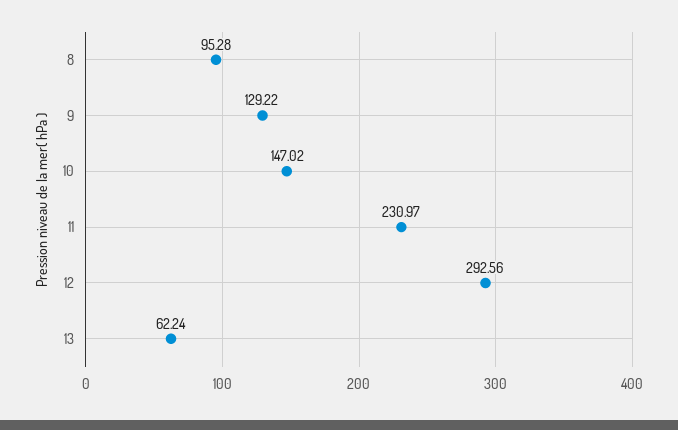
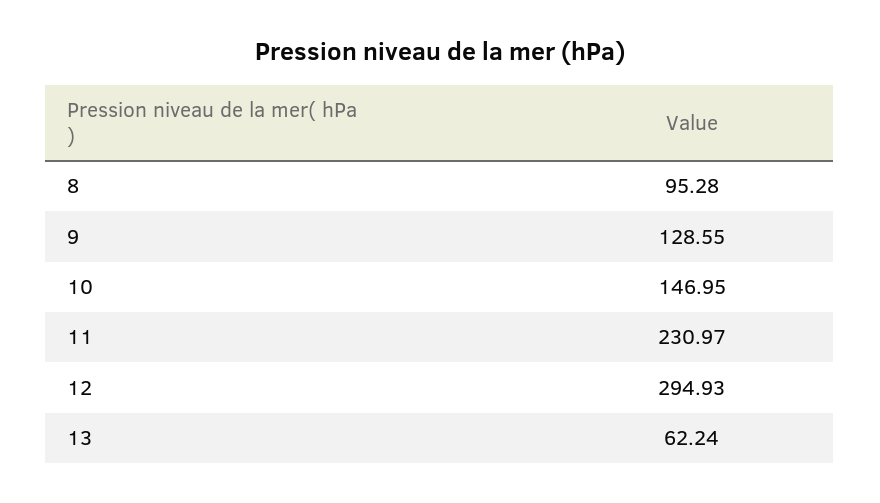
9: 129.22 -> 128.55
10: 147.02 -> 146.95
12: 292.56 -> 294.93

